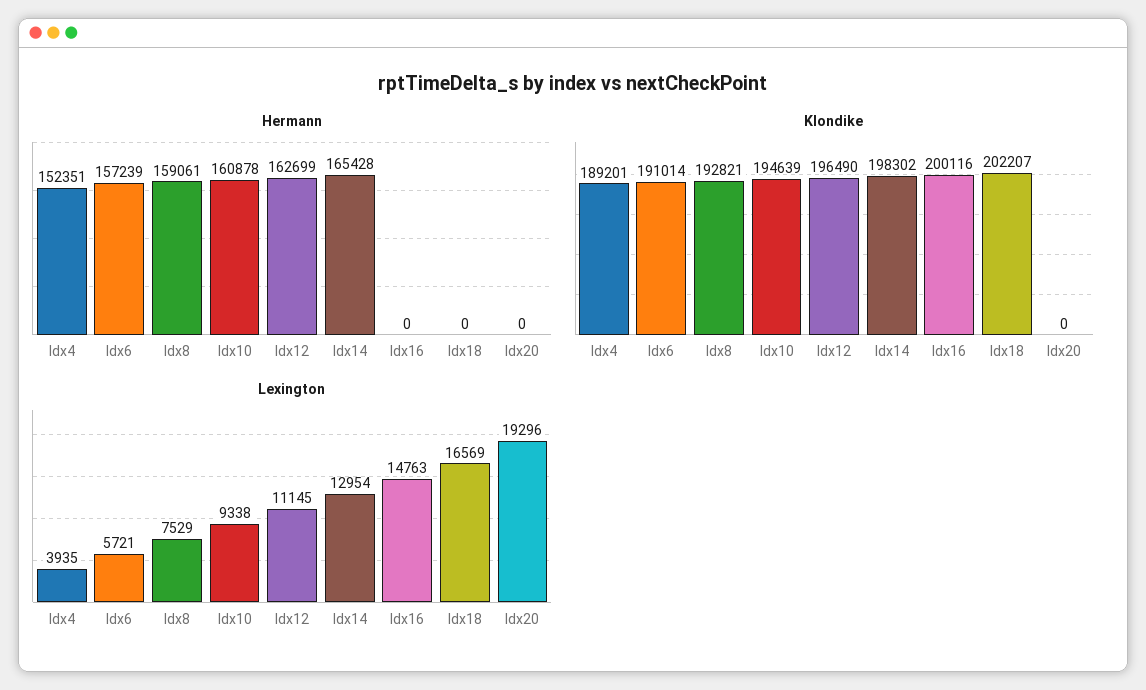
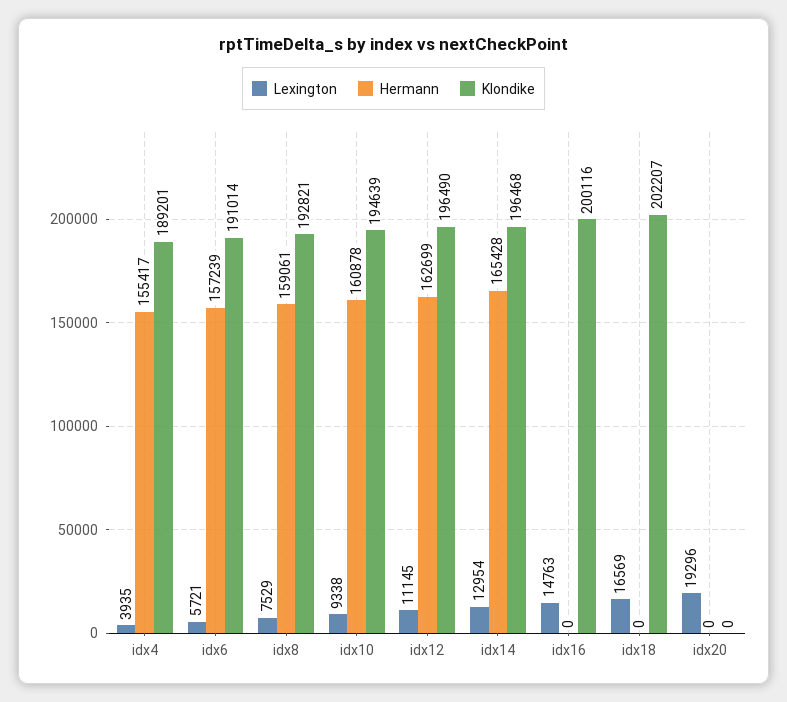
Hermann, Idx4: 152351 -> 155417
Klondike, Idx14: 198302 -> 196468

